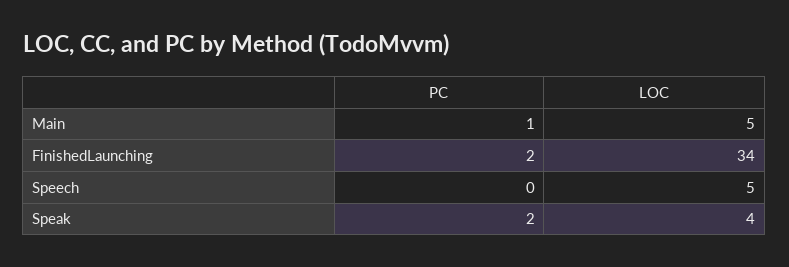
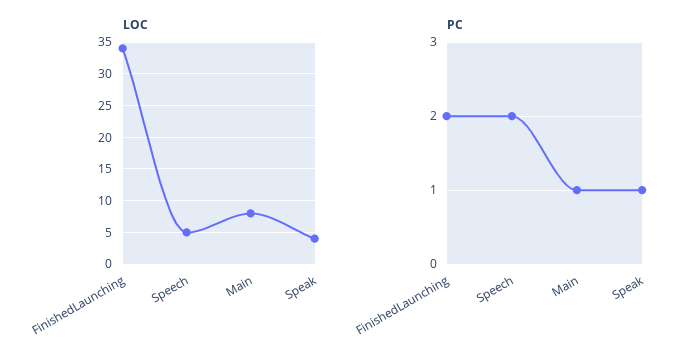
LOC, Main: 5 -> 8
PC, Speech: 0 -> 2
PC, Speak: 2 -> 1

